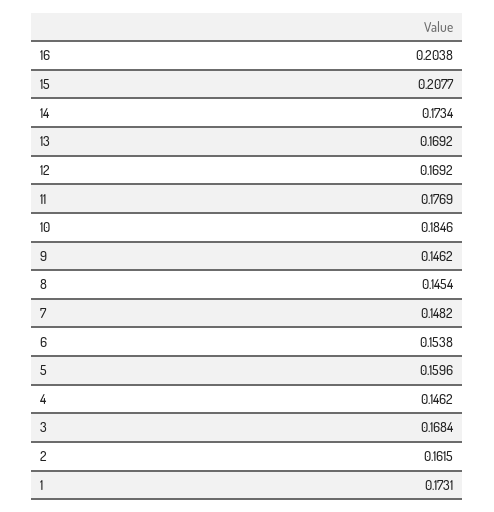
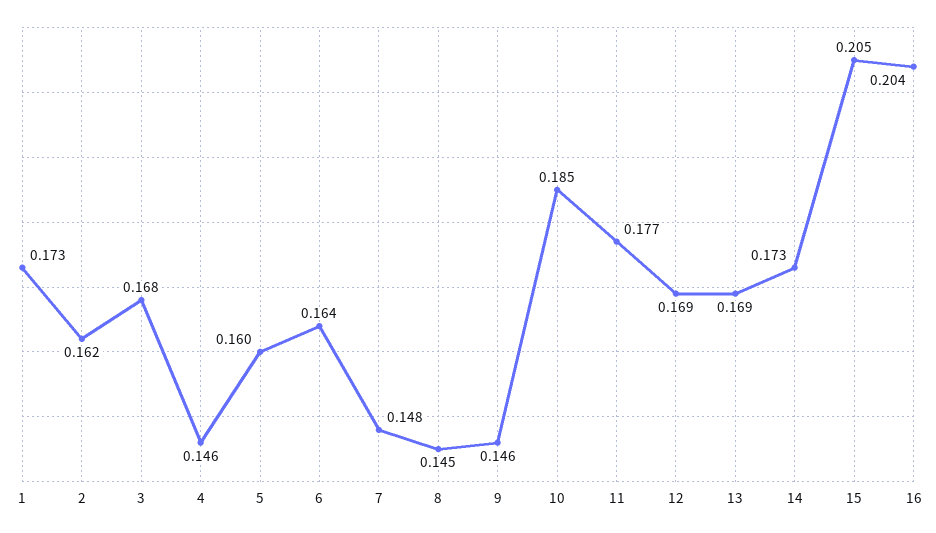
15: 0.2077 -> 0.205
6: 0.1538 -> 0.164

